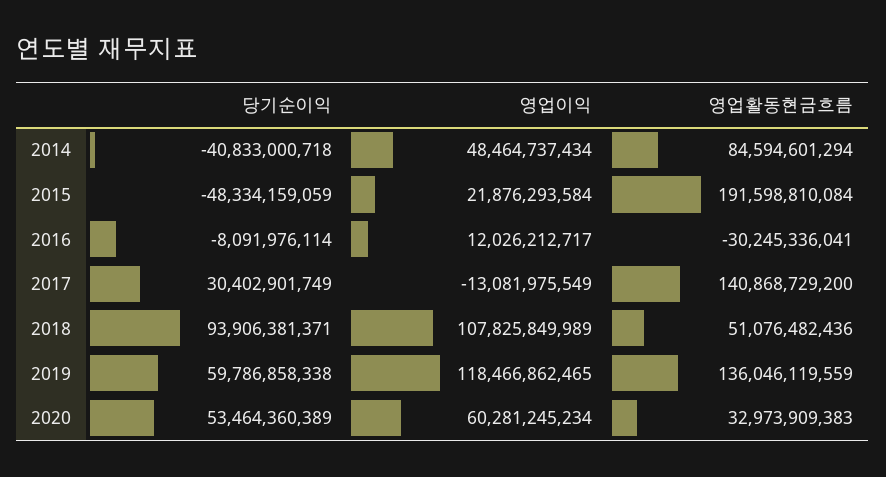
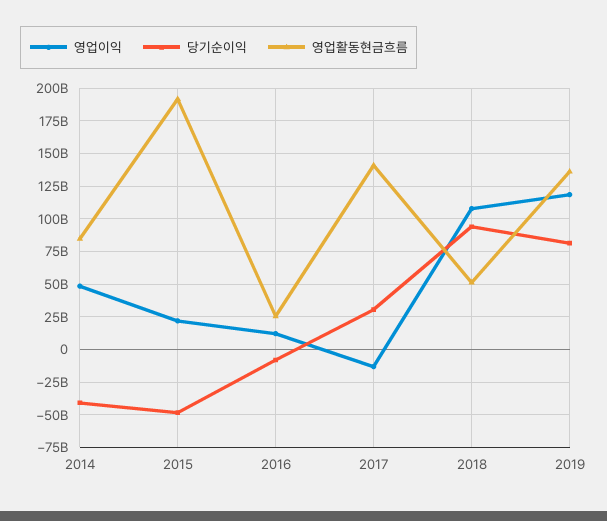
영업활동현금흐름, 2016: -30245336041 -> 25000000000
당기순이익, 2019: 59786858338 -> 80000000000
당기순이익, 2020: 53464360389 -> none
영업이익, 2020: 60281245234 -> none
영업활동현금흐름, 2020: 32973909383 -> none

